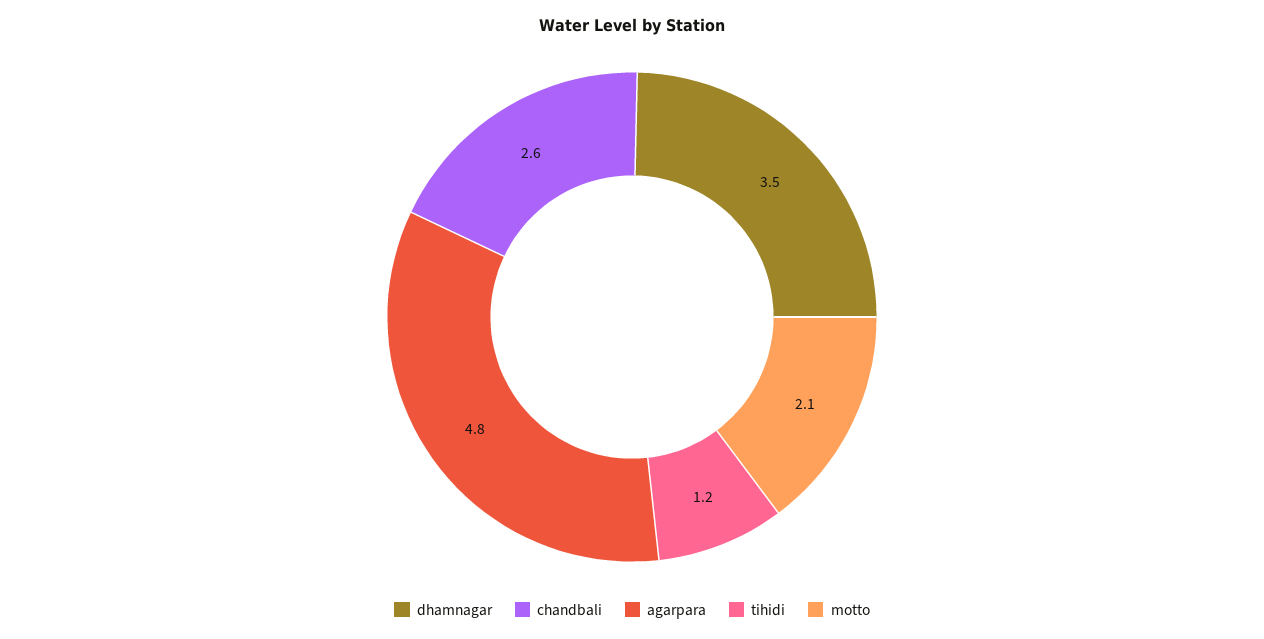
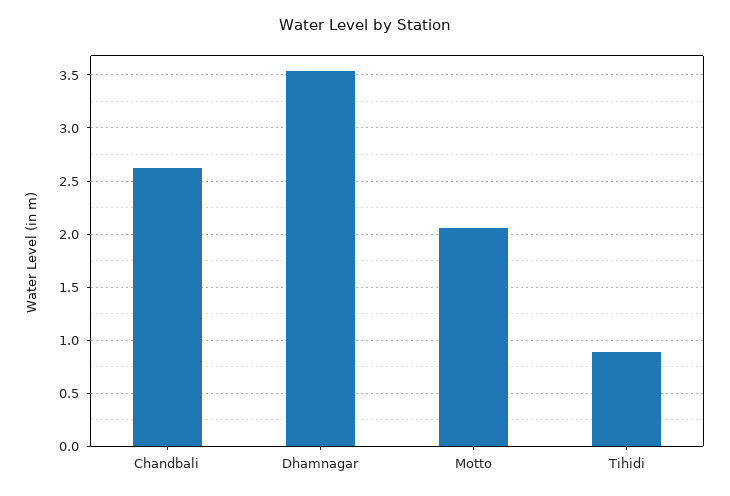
agarpara: 4.8 -> none
tihidi: 1.2 -> 0.9

